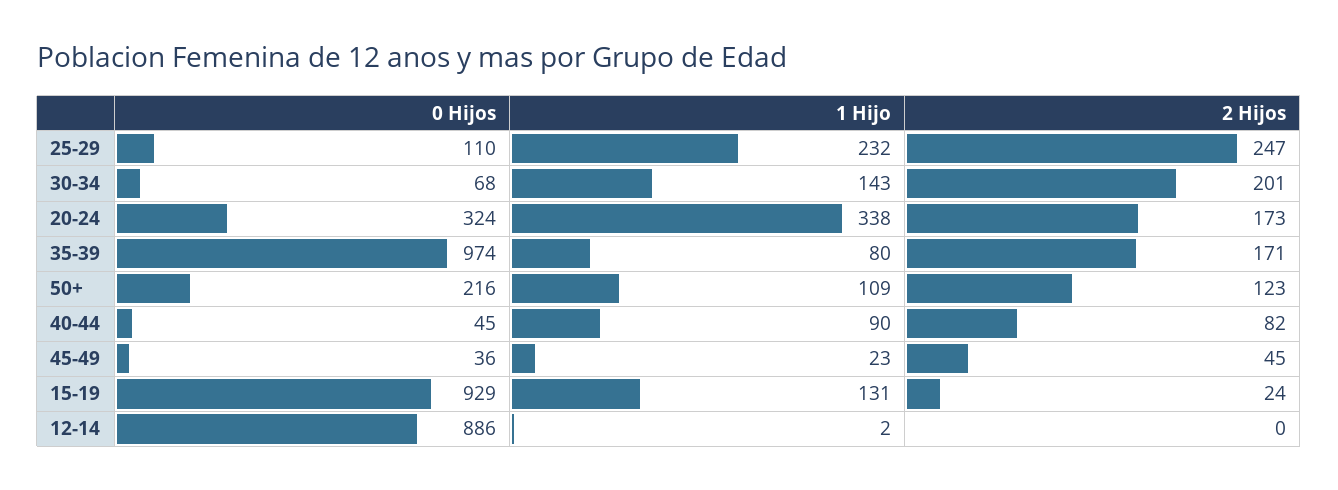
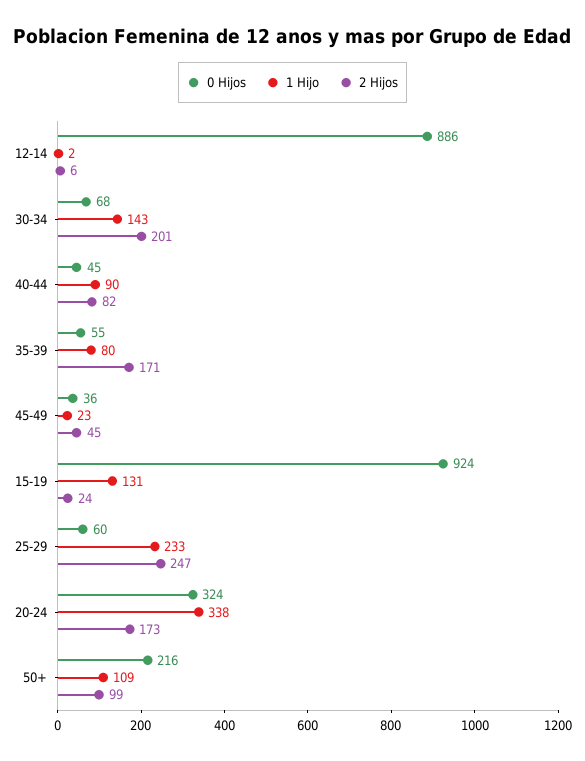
0 Hijos, 25-29: 110 -> 60
1 Hijo, 25-29: 232 -> 233
0 Hijos, 35-39: 974 -> 55
2 Hijos, 50+: 123 -> 99
0 Hijos, 15-19: 929 -> 924
2 Hijos, 12-14: 0 -> 6

